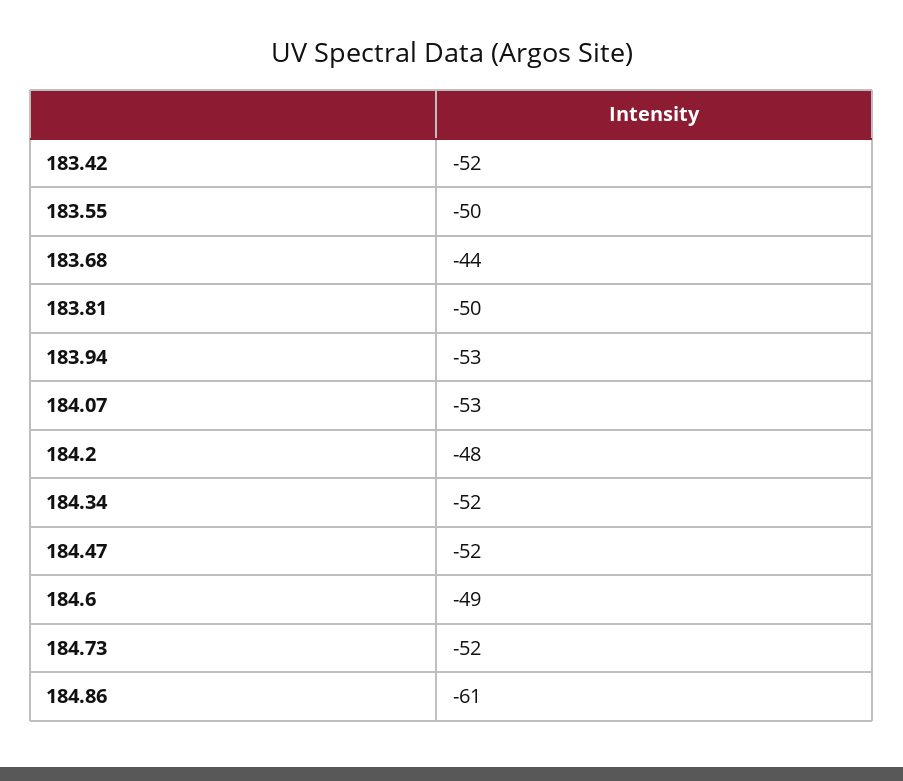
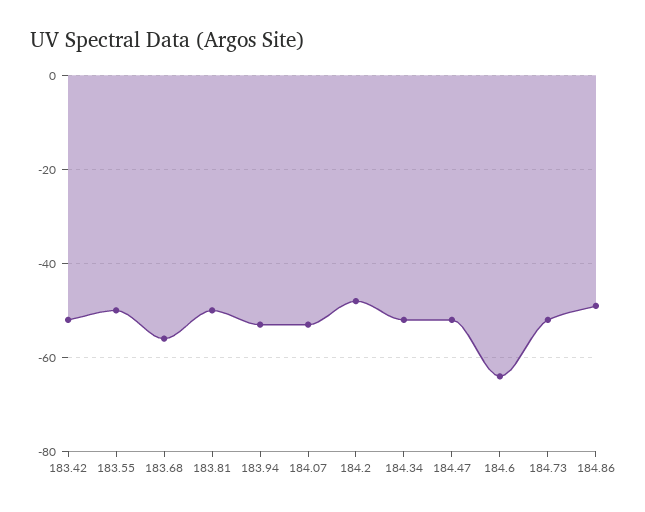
183.68: -44 -> -55
184.6: -49 -> -65
184.86: -61 -> -50

